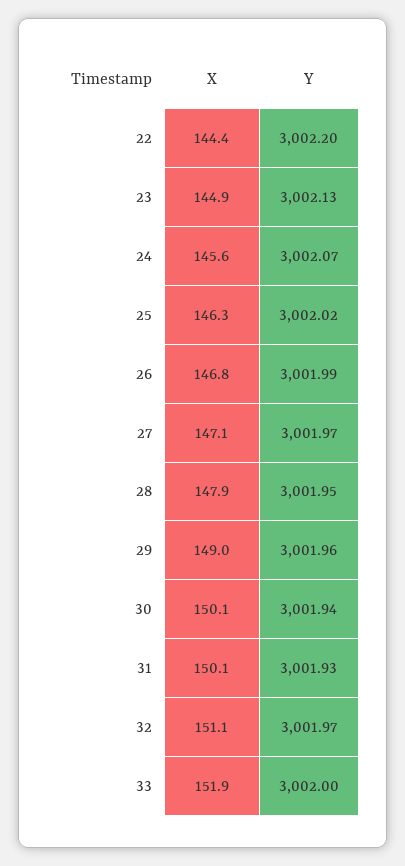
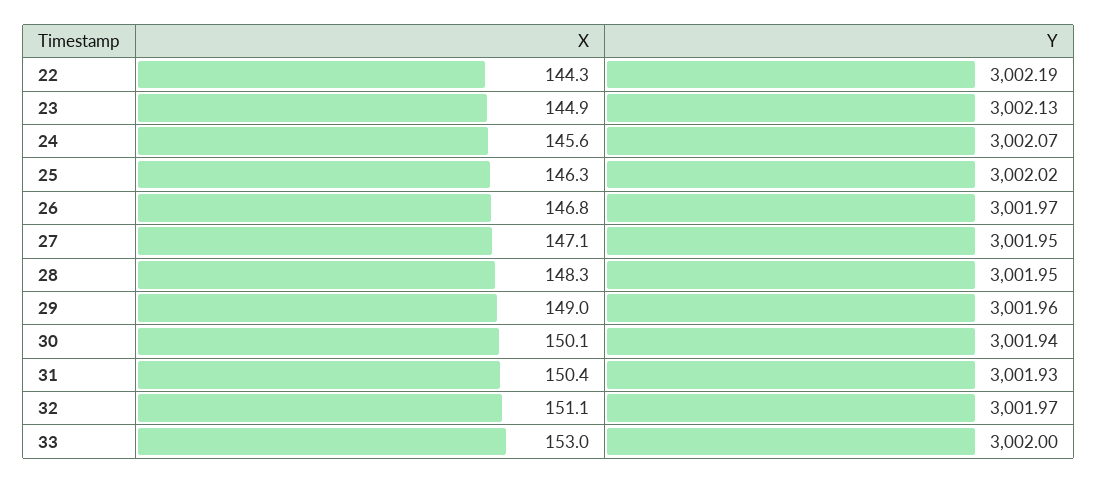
X, 22: 144.4 -> 144.3
Y, 22: 3002.2 -> 3002.19
Y, 26: 3001.99 -> 3001.97
Y, 27: 3001.97 -> 3001.95
X, 28: 147.9 -> 148.3
X, 31: 150.1 -> 150.4
X, 33: 151.9 -> 153

